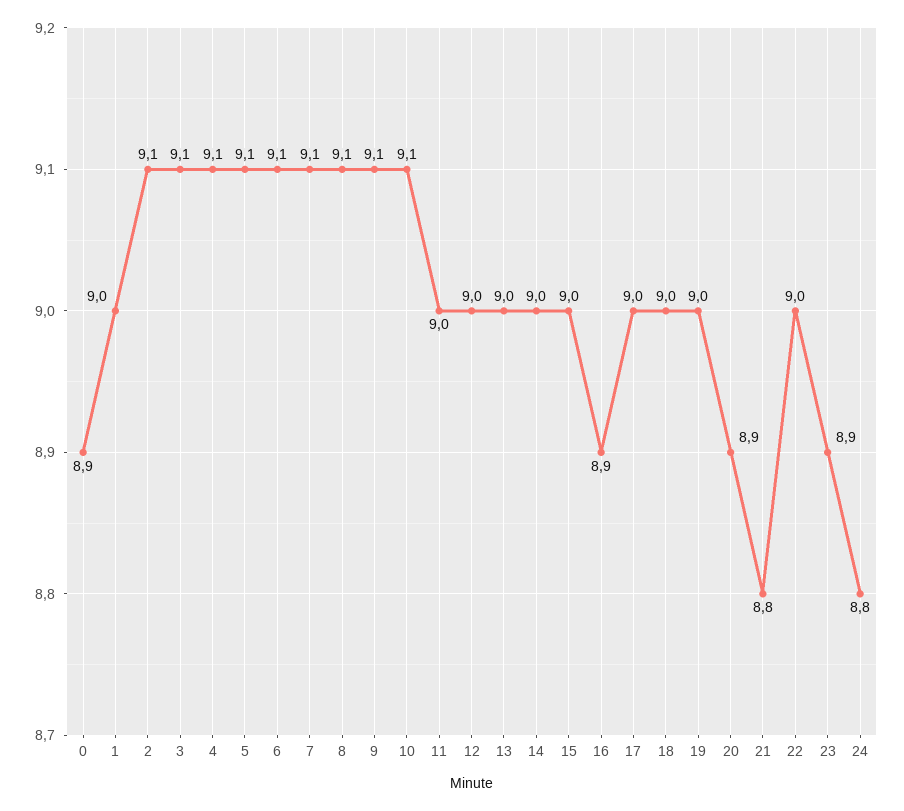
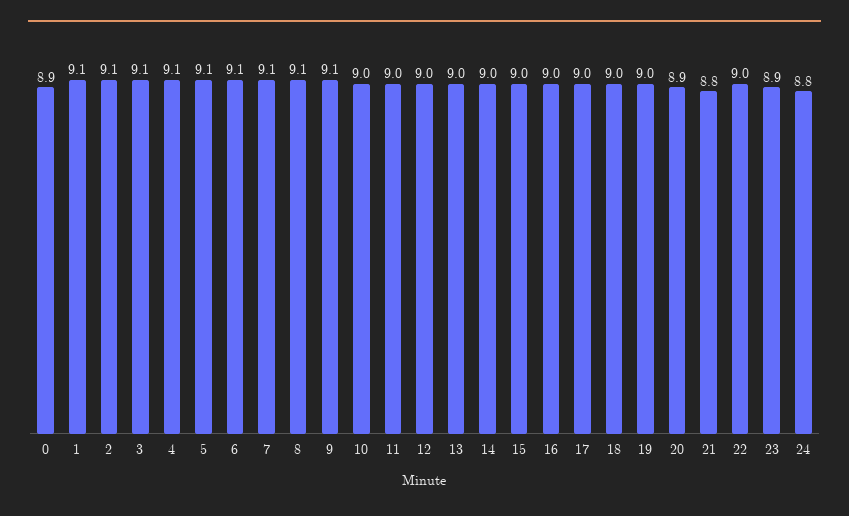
1: 9 -> 9.1
10: 9.1 -> 9
16: 8.9 -> 9

